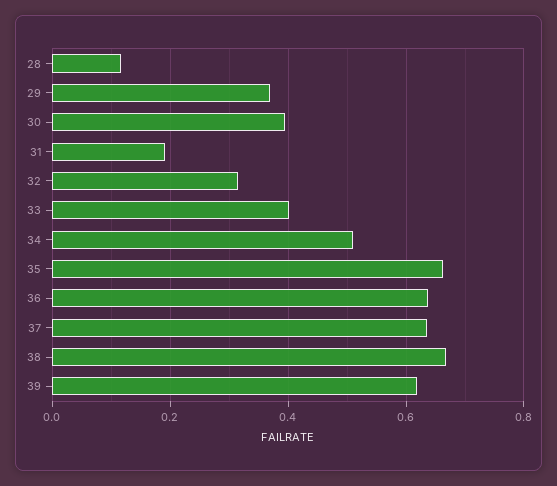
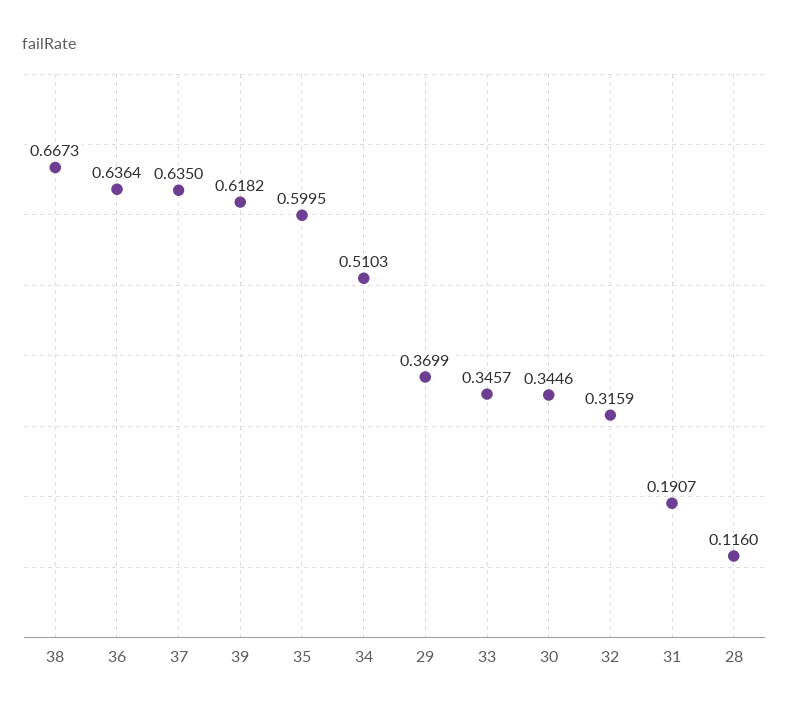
30: 0.4 -> 0.3446
33: 0.4 -> 0.3457
35: 0.66 -> 0.5995

